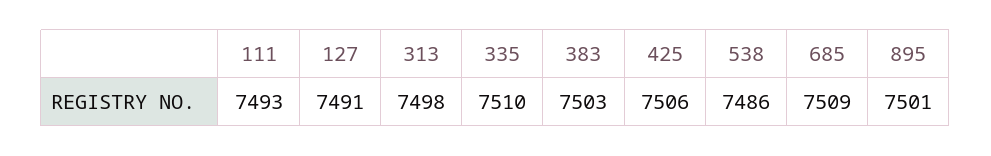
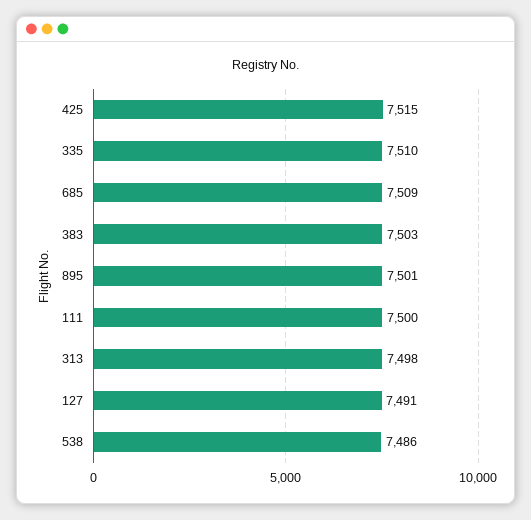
111: 7493 -> 7500
425: 7506 -> 7515

